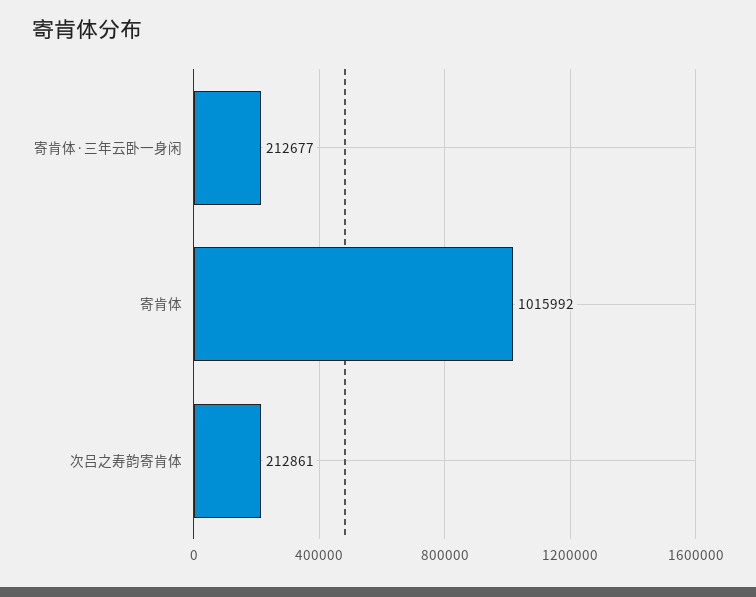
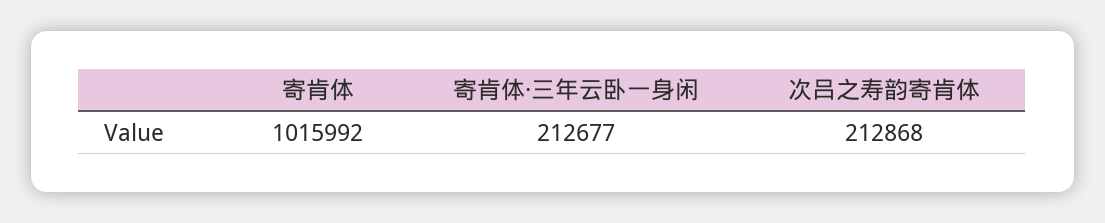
次吕之寿韵寄肯体: 212861 -> 212868

